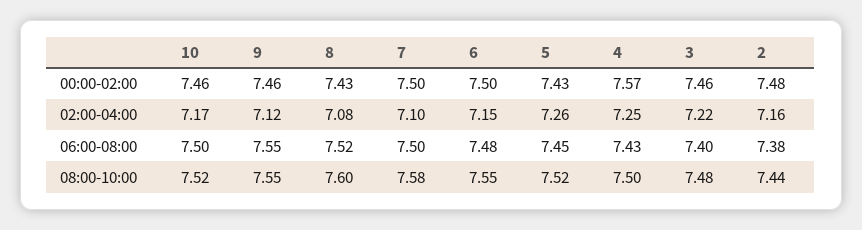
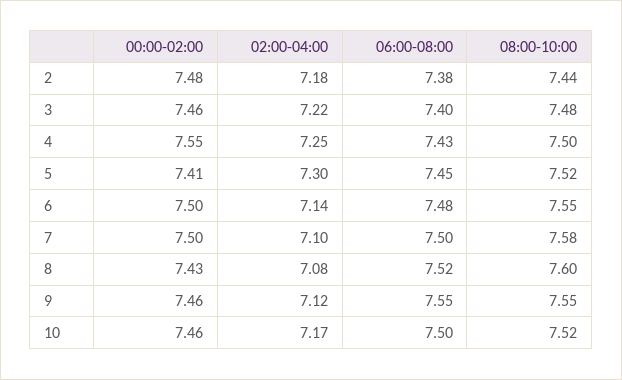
5, 00:00-02:00: 7.43 -> 7.41
4, 00:00-02:00: 7.57 -> 7.55
6, 02:00-04:00: 7.15 -> 7.14
5, 02:00-04:00: 7.26 -> 7.3
2, 02:00-04:00: 7.16 -> 7.18

